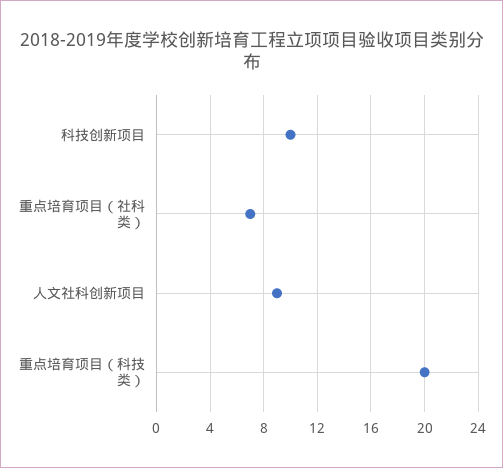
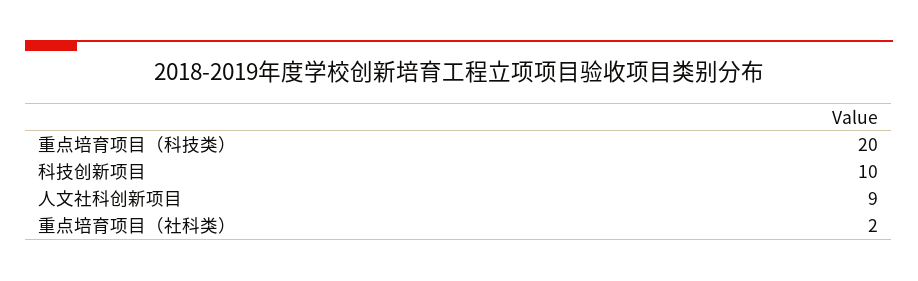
重点培育项目（社科类）: 7 -> 2

